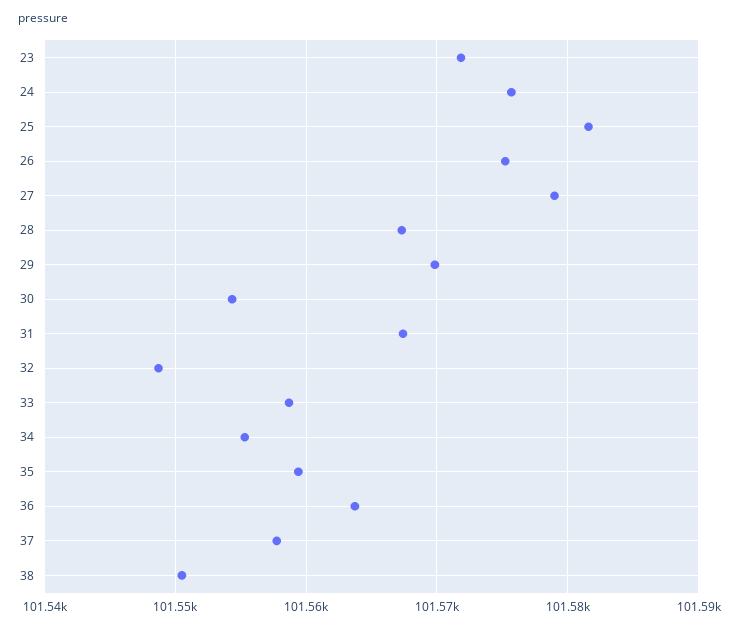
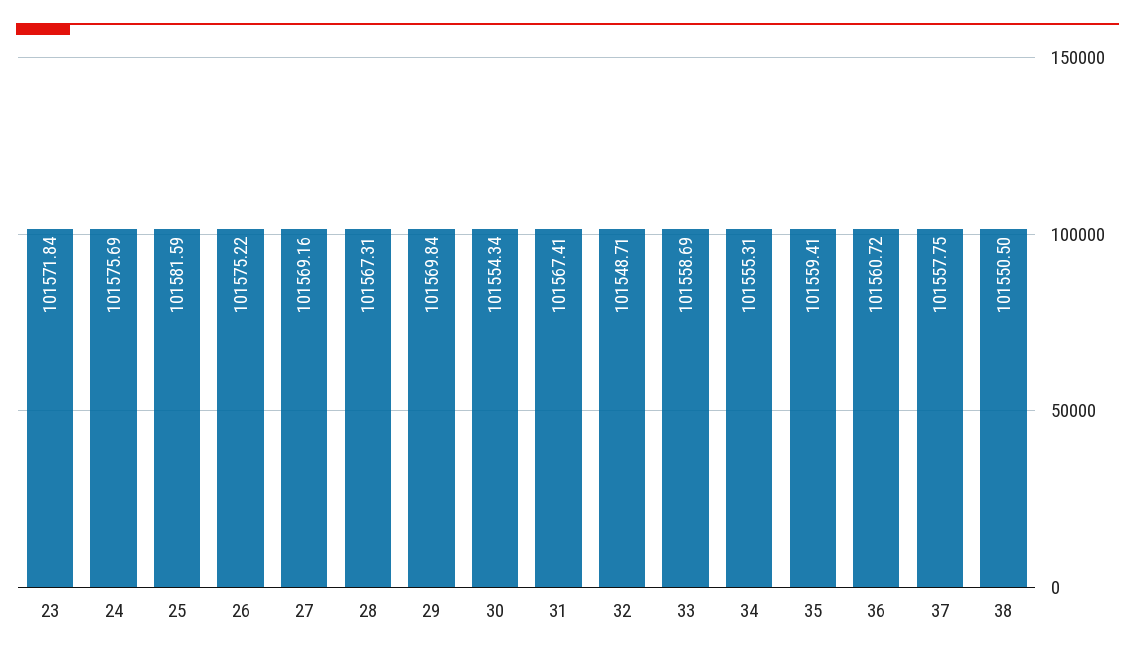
27: 101579 -> 101569.16
36: 101564 -> 101560.72

